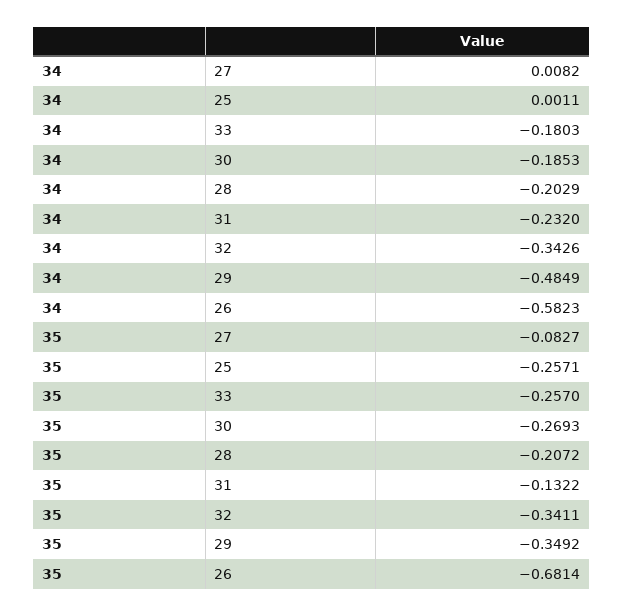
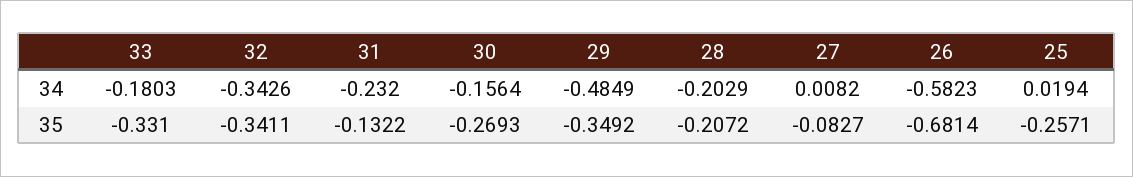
34, 25: 0.0011 -> 0.0194
34, 30: -0.1853 -> -0.1564
35, 33: -0.257 -> -0.331

